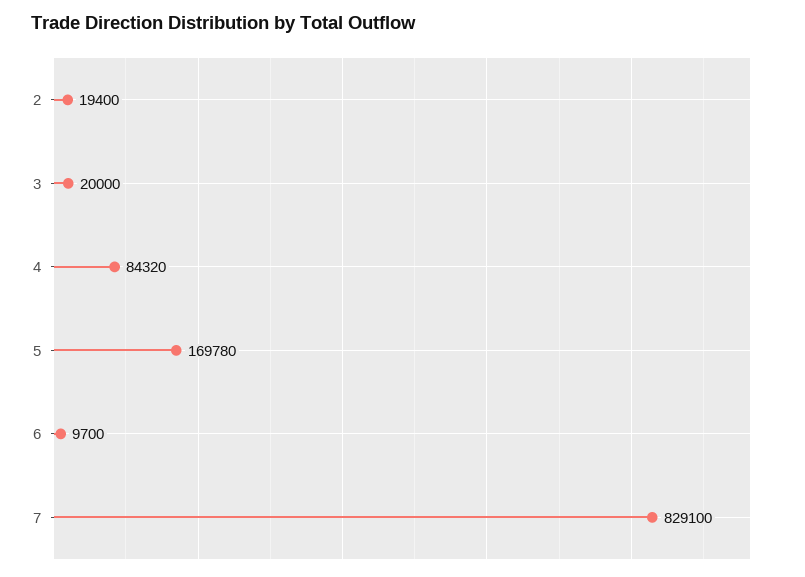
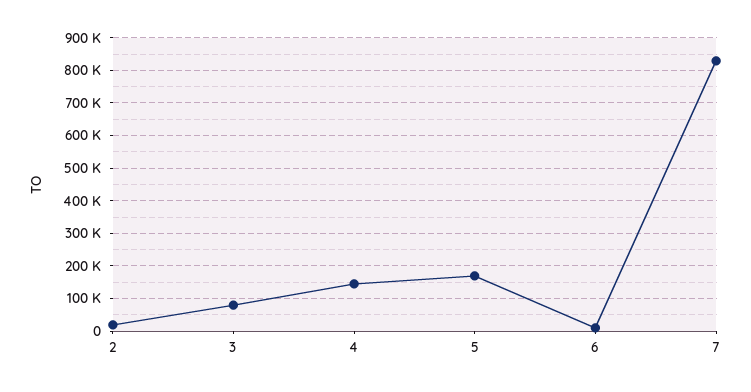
3: 20000 -> 80000
4: 84320 -> 140000

